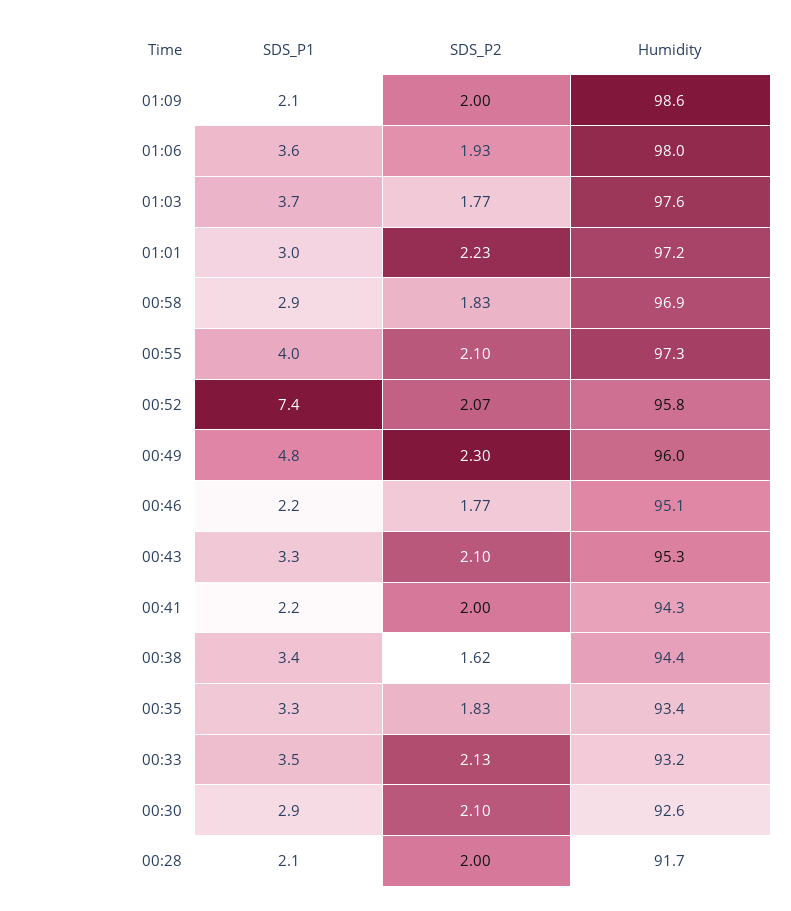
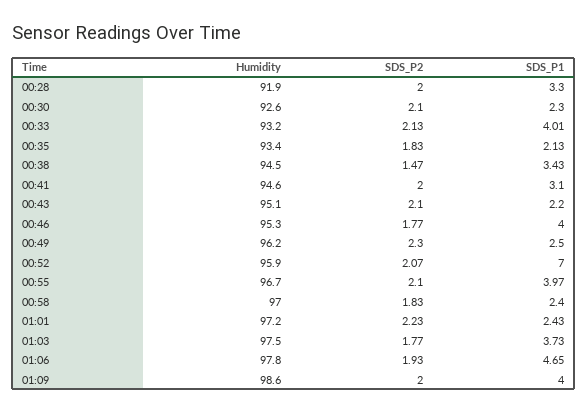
SDS_P1, 01:09: 2.1 -> 4
SDS_P1, 01:06: 3.6 -> 4.65
Humidity, 01:06: 98 -> 97.8
Humidity, 01:03: 97.6 -> 97.5
SDS_P1, 01:01: 3 -> 2.43
SDS_P1, 00:58: 2.9 -> 2.4
Humidity, 00:58: 96.9 -> 97
Humidity, 00:55: 97.3 -> 96.7
SDS_P1, 00:52: 7.4 -> 7
Humidity, 00:52: 95.8 -> 95.9
SDS_P1, 00:49: 4.8 -> 2.5
Humidity, 00:49: 96 -> 96.2
SDS_P1, 00:46: 2.2 -> 4
Humidity, 00:46: 95.1 -> 95.3
SDS_P1, 00:43: 3.3 -> 2.2
Humidity, 00:43: 95.3 -> 95.1
SDS_P1, 00:41: 2.2 -> 3.1
Humidity, 00:41: 94.3 -> 94.6
SDS_P2, 00:38: 1.62 -> 1.47
Humidity, 00:38: 94.4 -> 94.5
SDS_P1, 00:35: 3.3 -> 2.13
SDS_P1, 00:33: 3.5 -> 4.01
SDS_P1, 00:30: 2.9 -> 2.3
SDS_P1, 00:28: 2.1 -> 3.3
Humidity, 00:28: 91.7 -> 91.9

